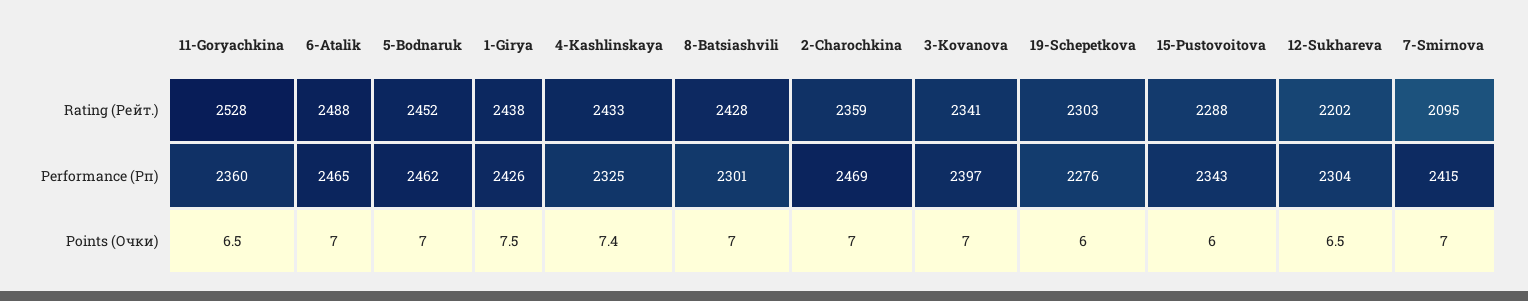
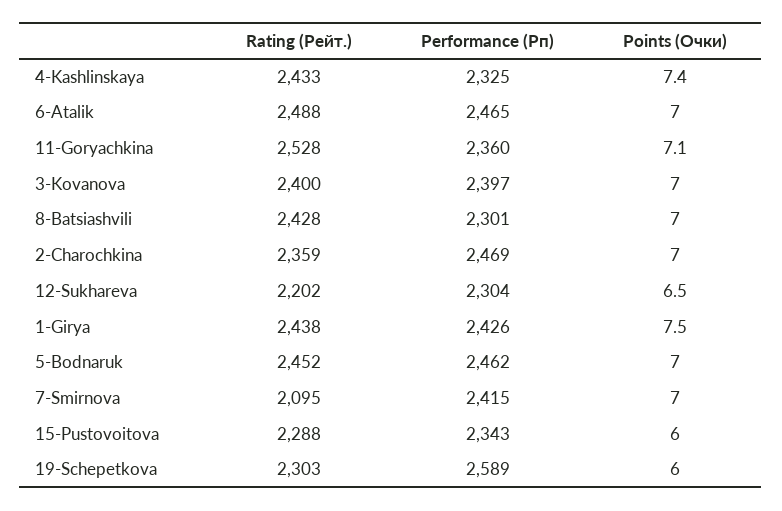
3-Kovanova, Rating (Рейт.): 2341 -> 2400
19-Schepetkova, Performance (Рп): 2276 -> 2589
11-Goryachkina, Points (Очки): 6.5 -> 7.1

